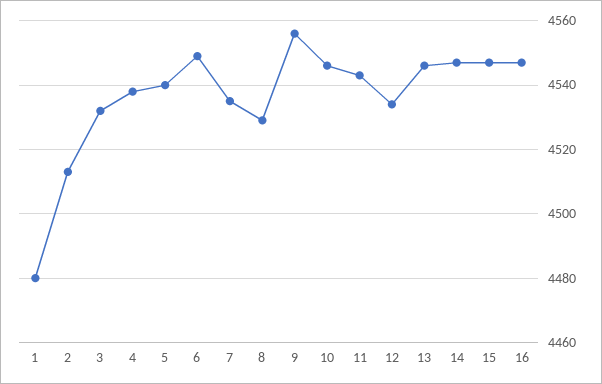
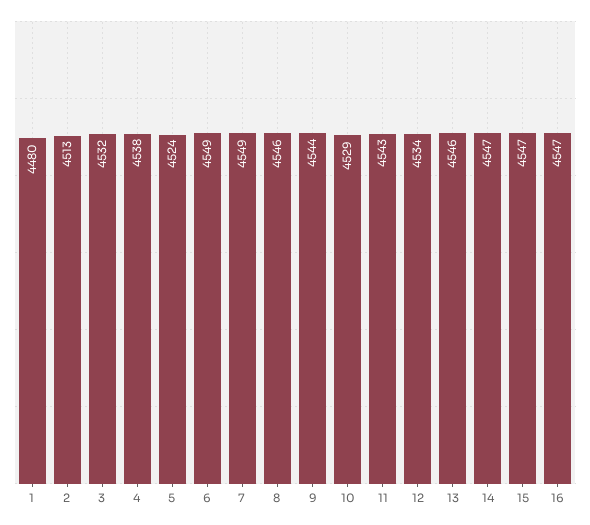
5: 4540 -> 4524
7: 4535 -> 4549
8: 4530 -> 4546
9: 4555 -> 4544
10: 4545 -> 4529

